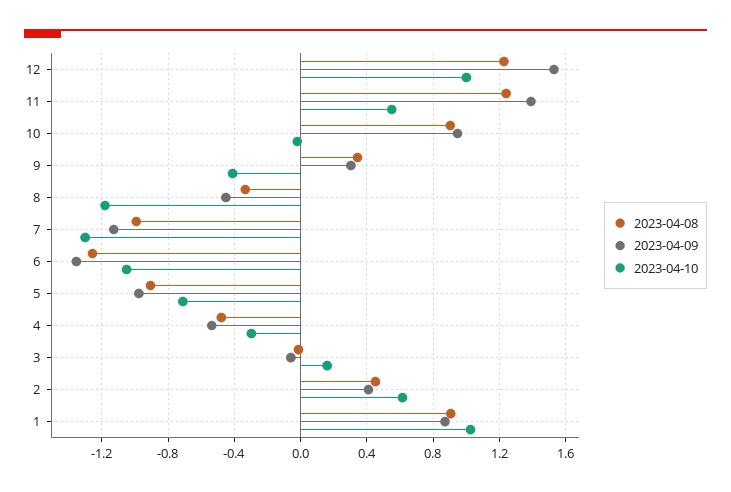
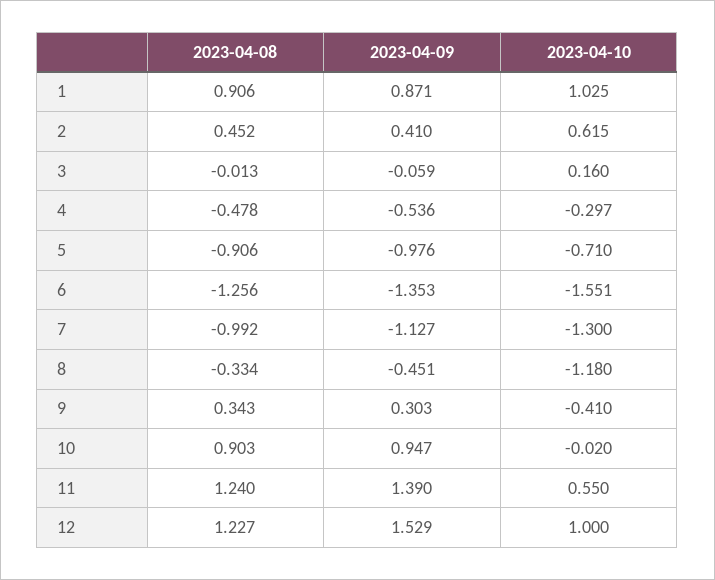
2023-04-10, 6: -1.05 -> -1.551

